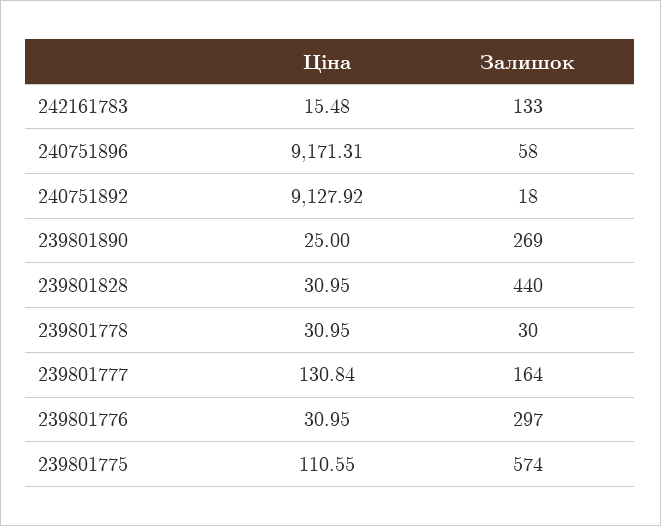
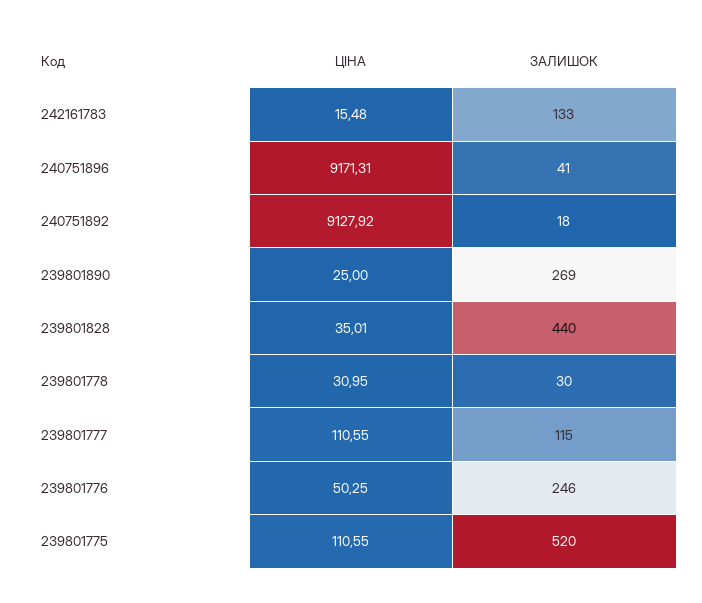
Залишок, 240751896: 58 -> 41
Ціна, 239801828: 30.95 -> 35.01
Ціна, 239801777: 130.84 -> 110.55
Залишок, 239801777: 164 -> 115
Ціна, 239801776: 30.95 -> 50.25
Залишок, 239801776: 297 -> 246
Залишок, 239801775: 574 -> 520

